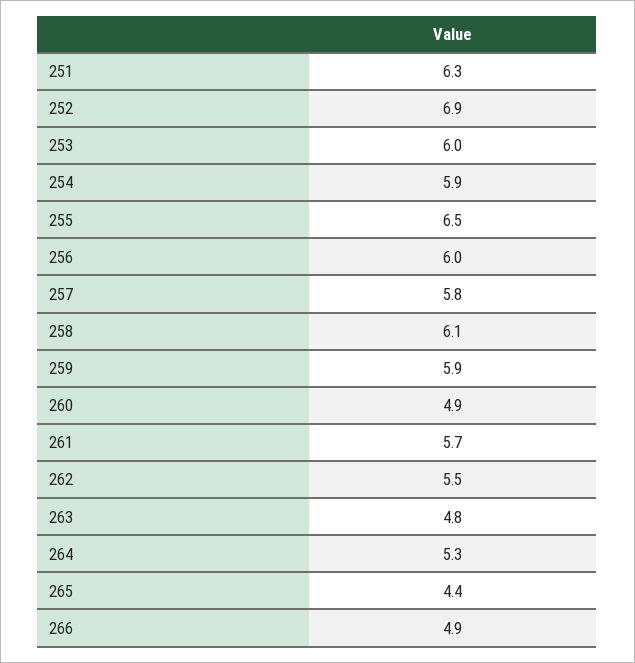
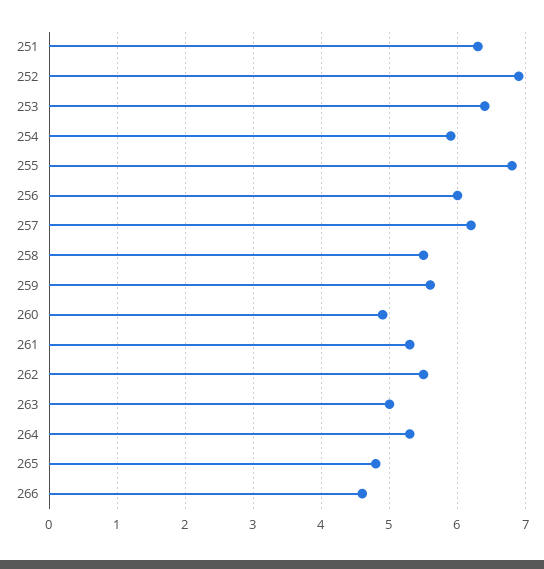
253: 6 -> 6.4
255: 6.5 -> 6.8
257: 5.8 -> 6.2
258: 6.1 -> 5.5
259: 5.9 -> 5.6
261: 5.7 -> 5.3
263: 4.8 -> 5
265: 4.4 -> 4.8
266: 4.9 -> 4.6

